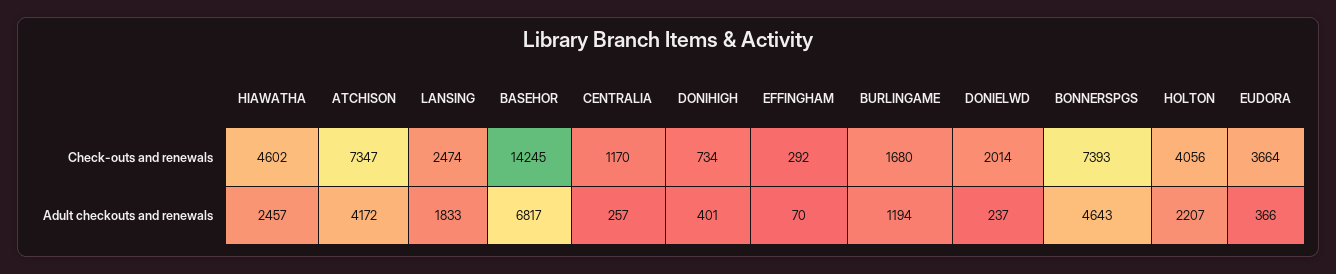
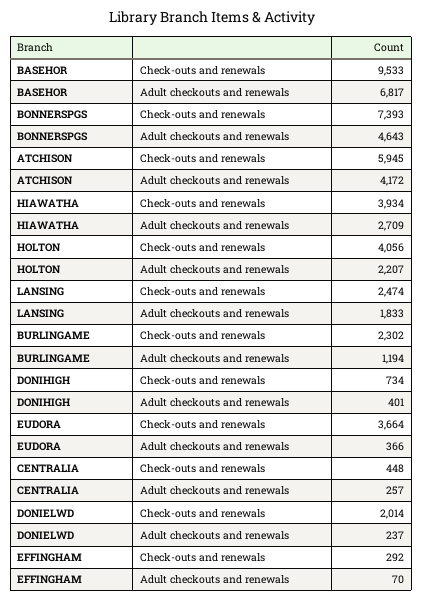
HIAWATHA, Check-outs and renewals: 4602 -> 3934
ATCHISON, Check-outs and renewals: 7347 -> 5945
BASEHOR, Check-outs and renewals: 14245 -> 9533
CENTRALIA, Check-outs and renewals: 1170 -> 448
BURLINGAME, Check-outs and renewals: 1680 -> 2302
HIAWATHA, Adult checkouts and renewals: 2457 -> 2709

